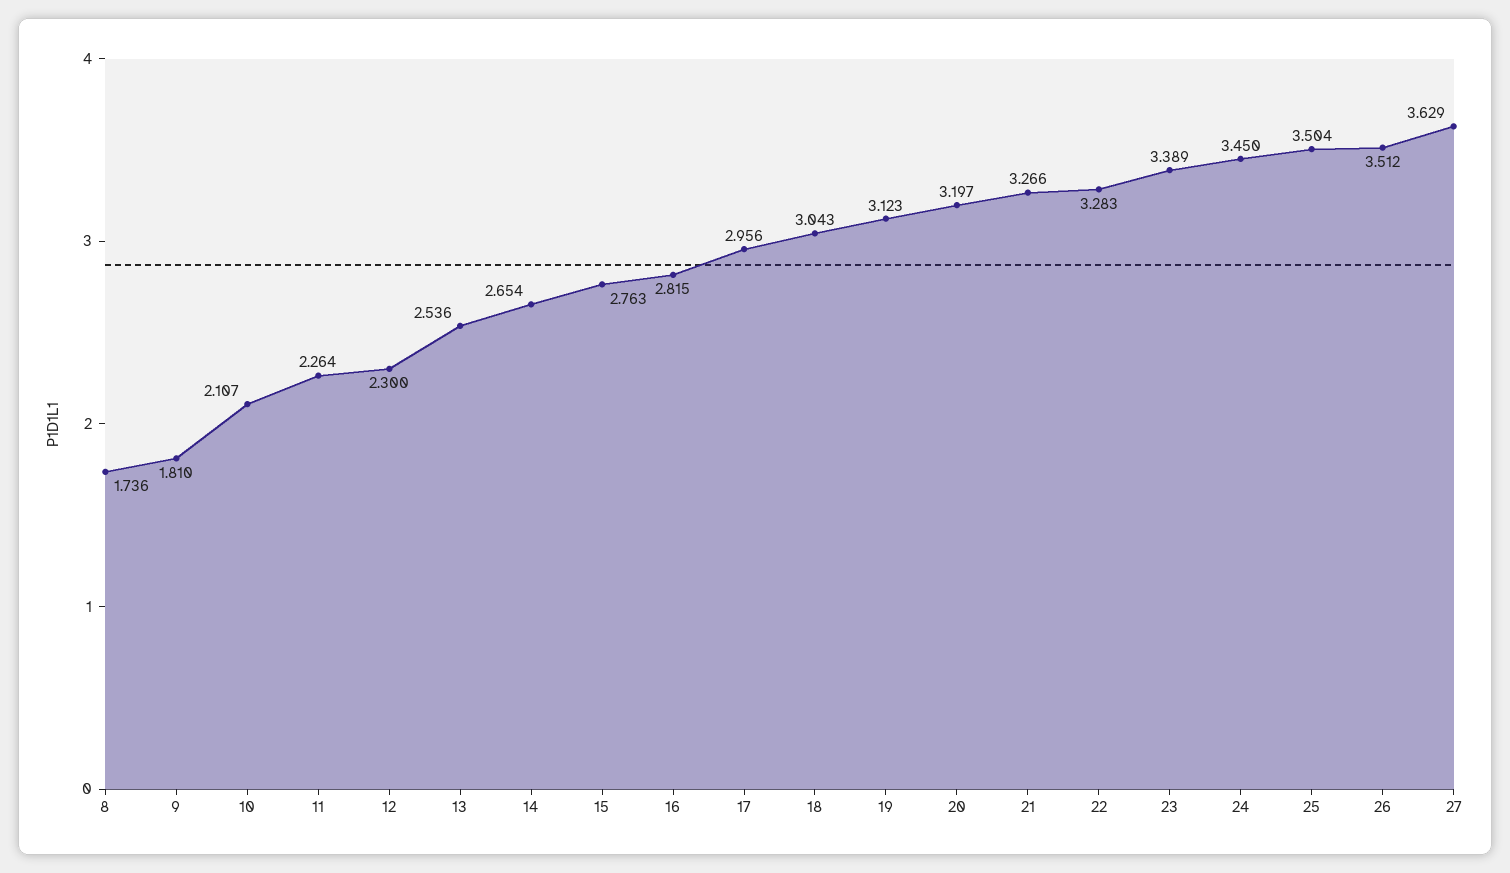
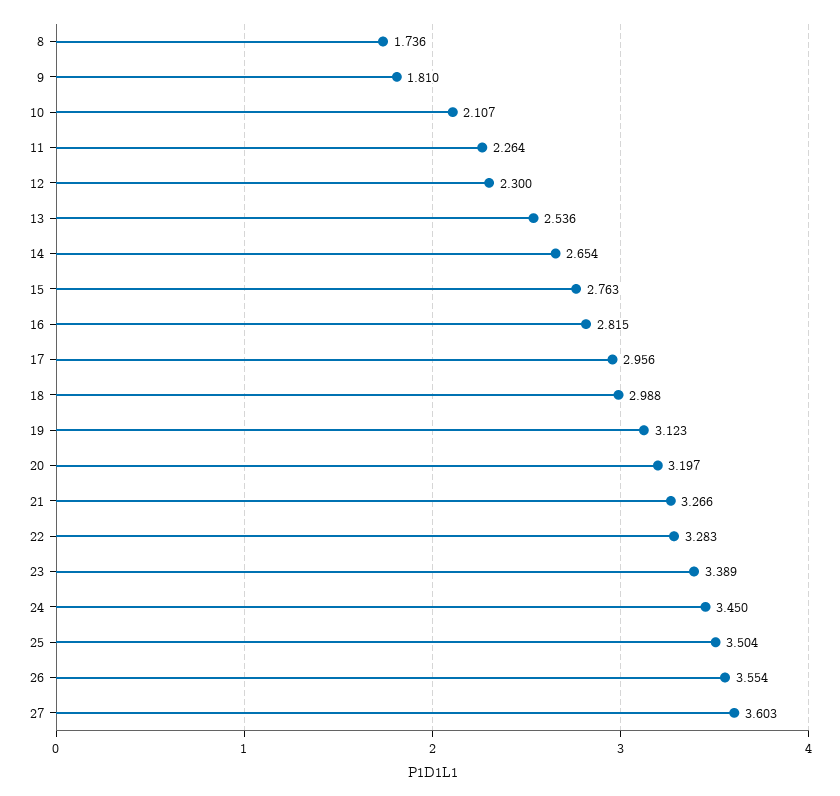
18: 3.043 -> 2.988
26: 3.512 -> 3.554
27: 3.629 -> 3.603

